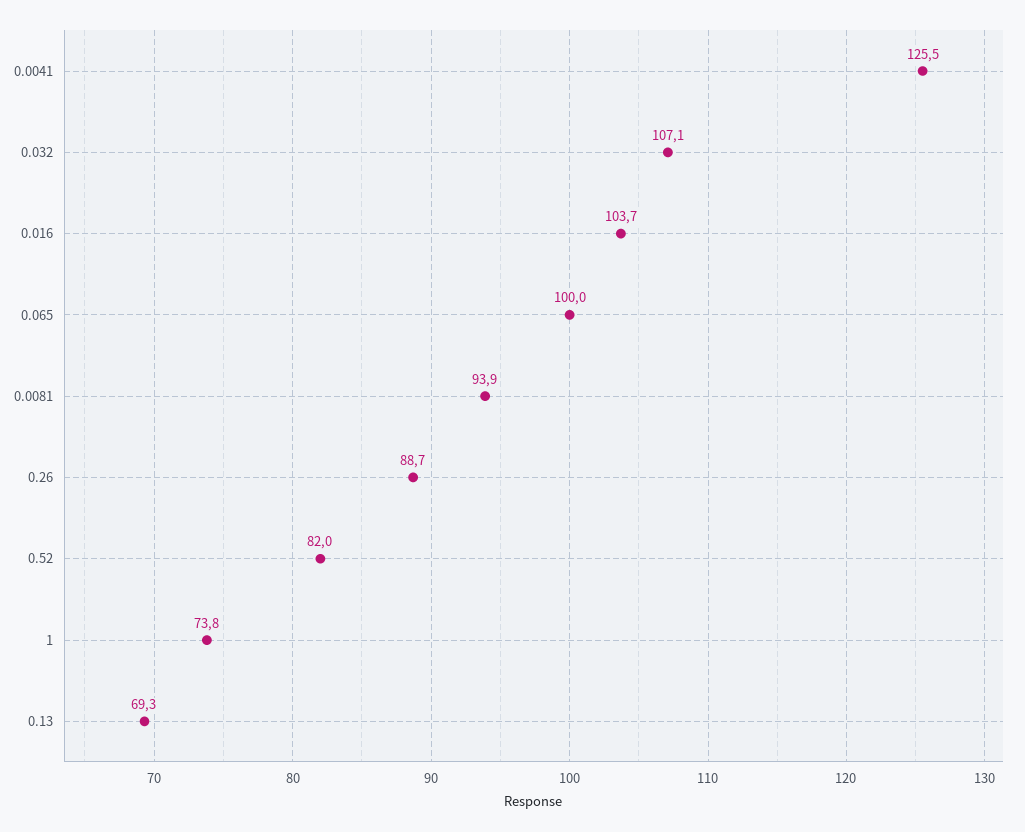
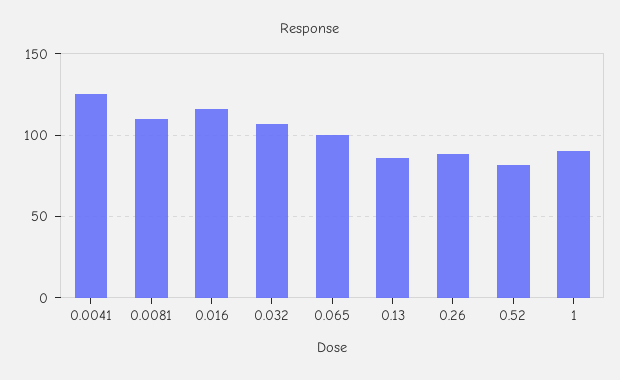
0.016: 103.7 -> 115
0.0081: 93.9 -> 110
1: 73.8 -> 90
0.13: 69.3 -> 85

